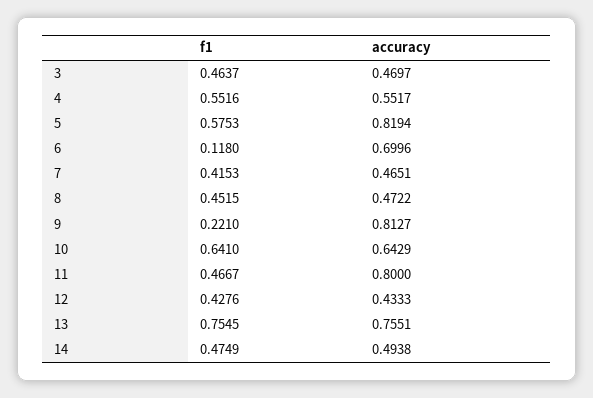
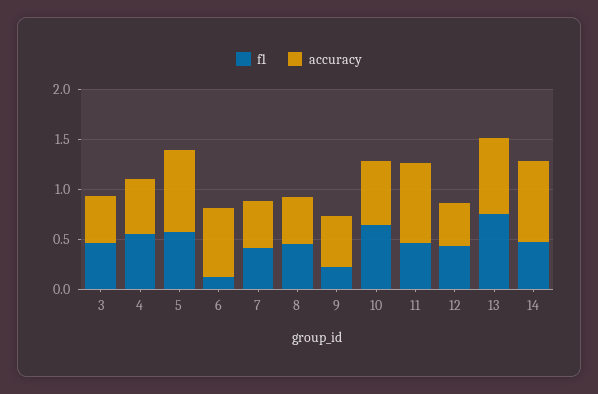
accuracy, 9: 0.8127 -> 0.5
accuracy, 14: 0.4938 -> 0.8

